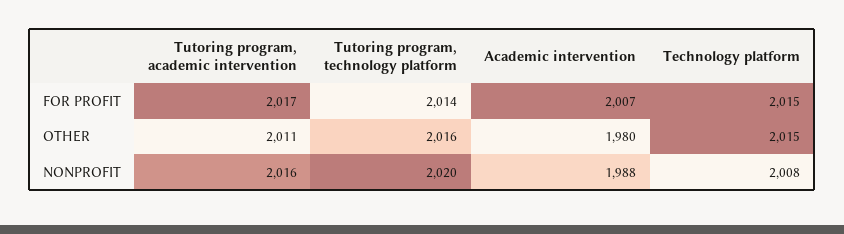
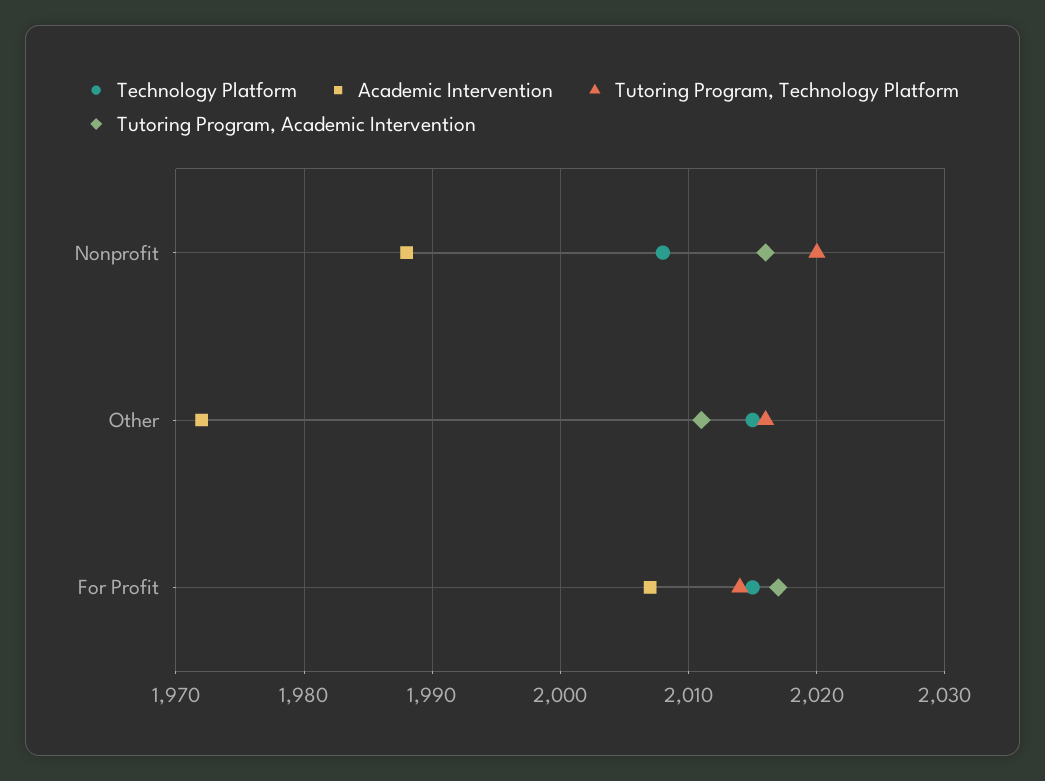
Academic intervention, OTHER: 1980 -> 1972

